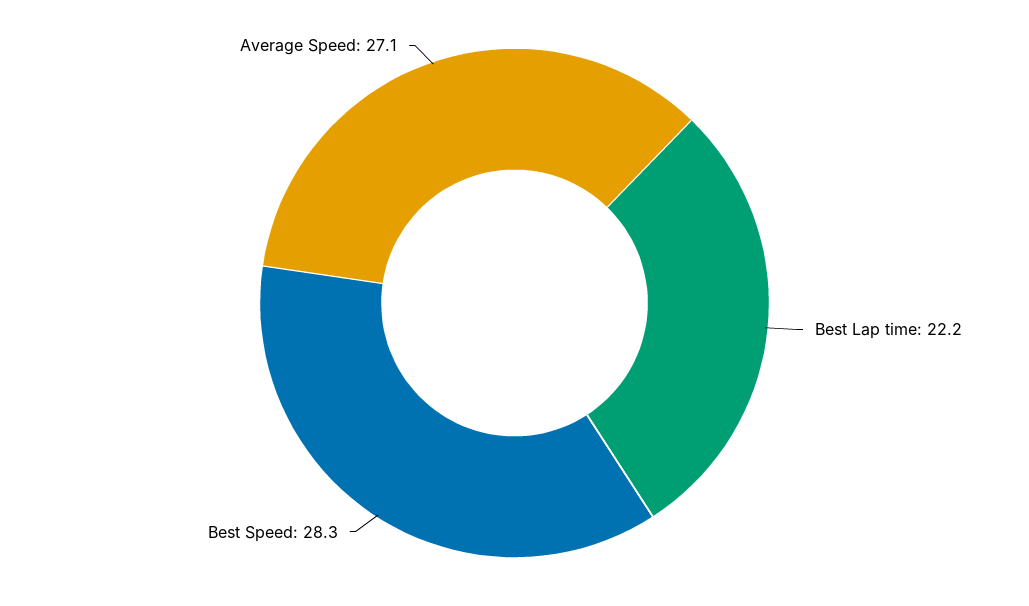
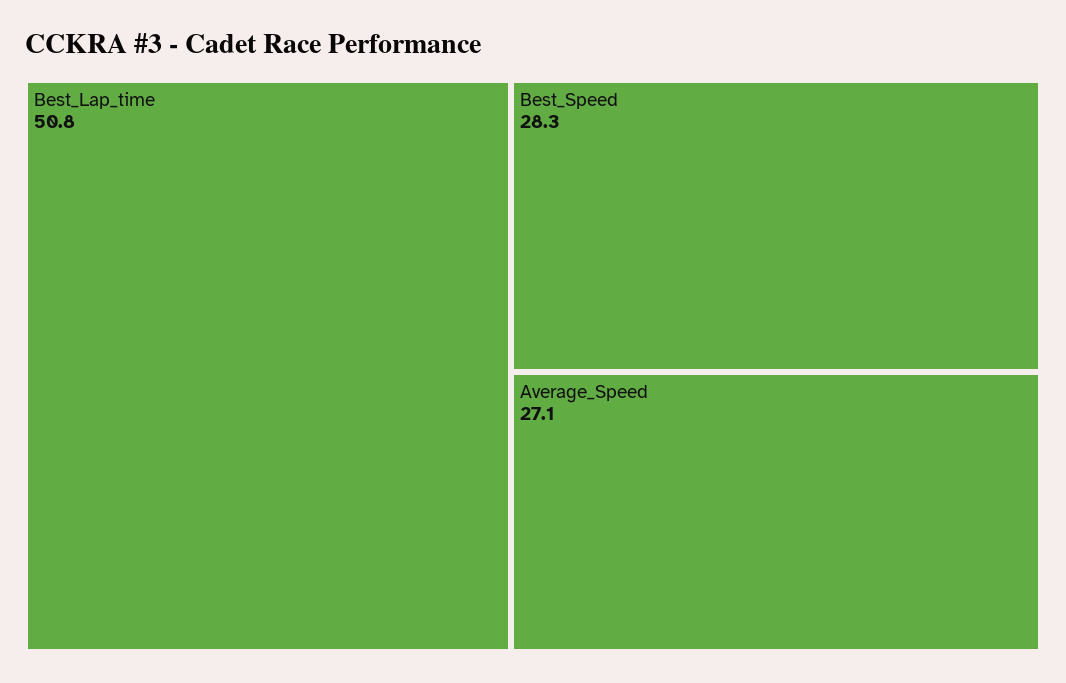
Best Lap time: 22.2 -> 50.8

